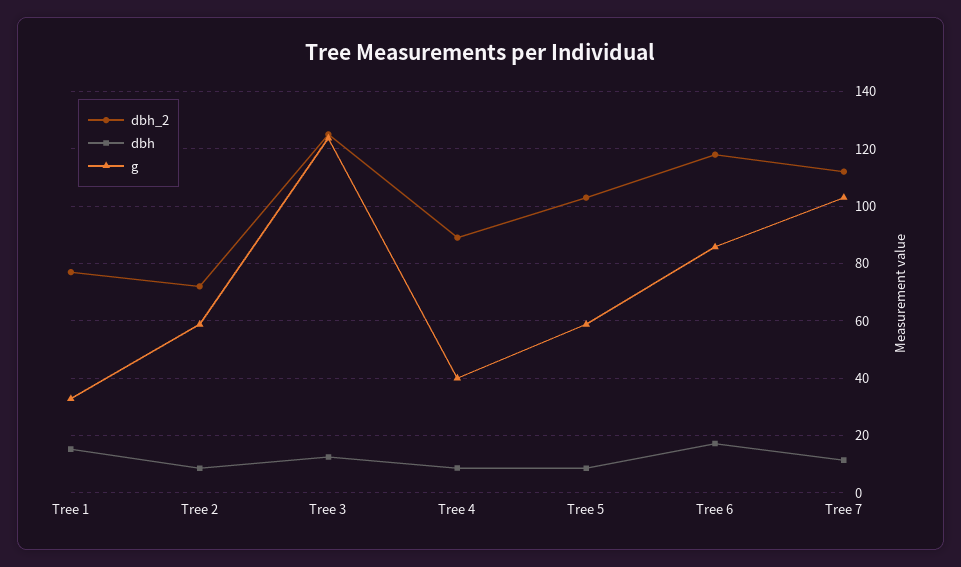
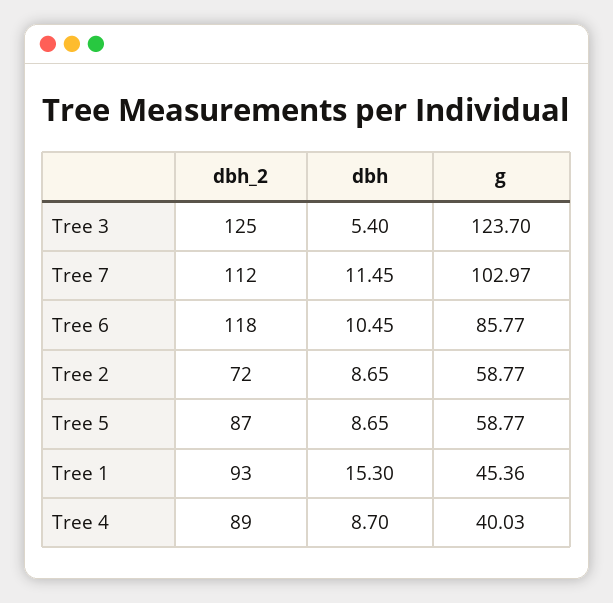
dbh_2, Tree 1: 77.5 -> 93
g, Tree 1: 32.5 -> 45.36
dbh, Tree 3: 12.5 -> 5.4
dbh_2, Tree 5: 102.5 -> 87
dbh, Tree 6: 17.5 -> 10.45

